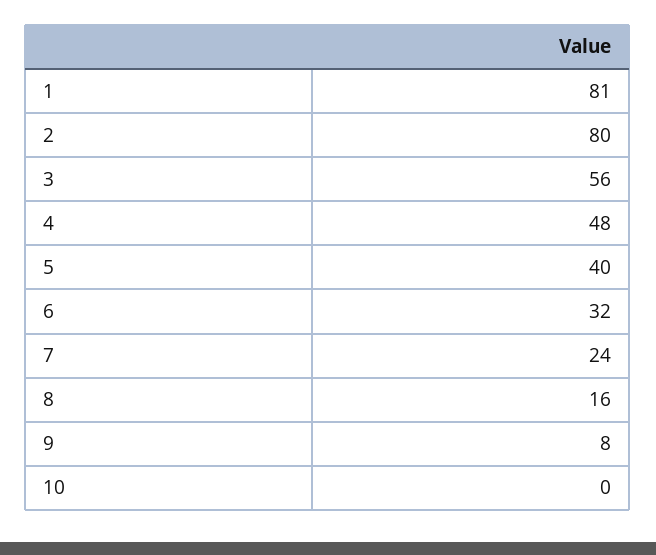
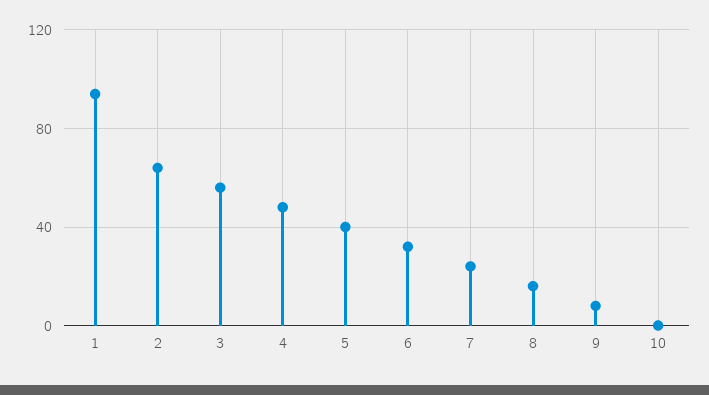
1: 81 -> 95
2: 80 -> 65

